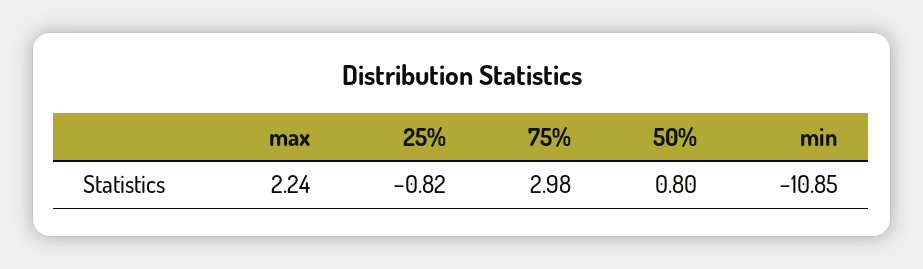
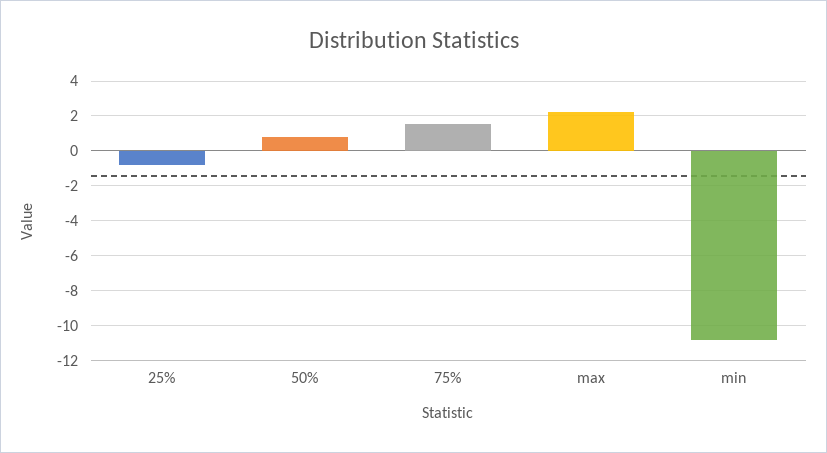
75%: 2.98 -> 1.5

